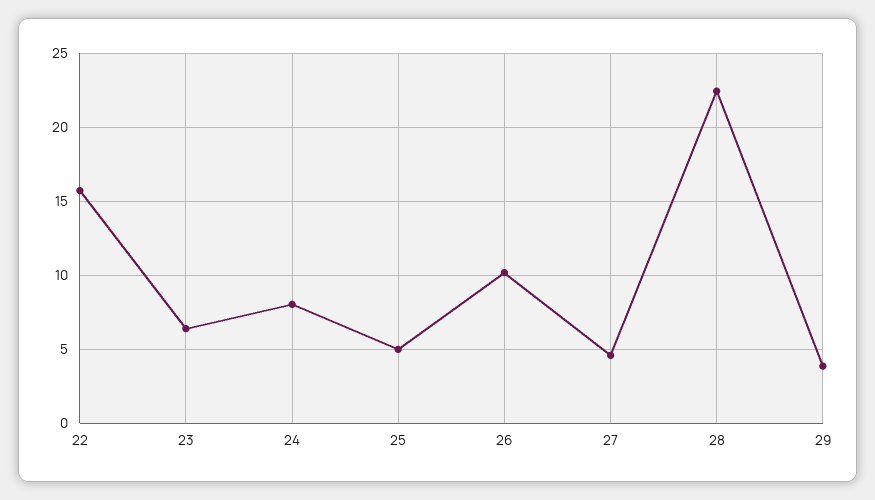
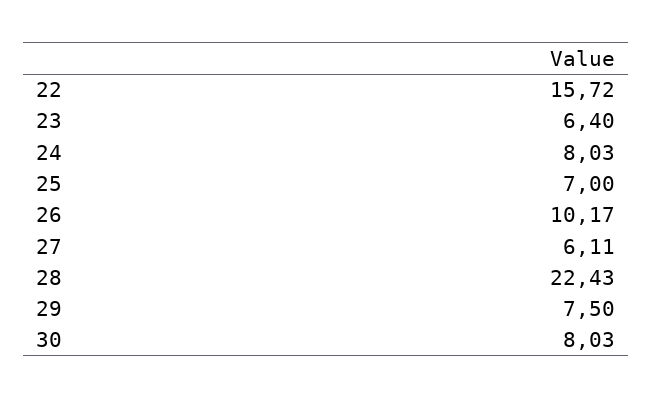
25: 5 -> 7
27: 4.5 -> 6.11
29: 4 -> 7.5
30: none -> 8.03

